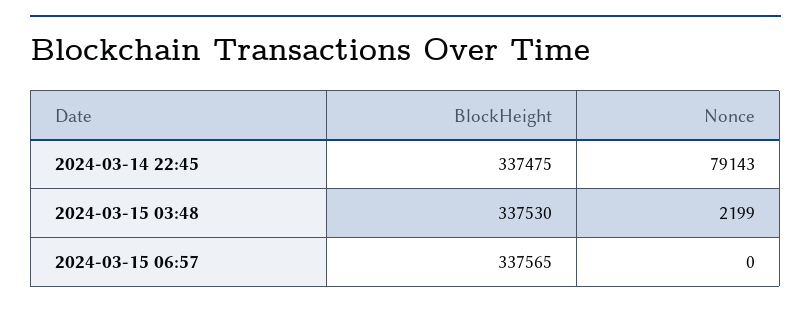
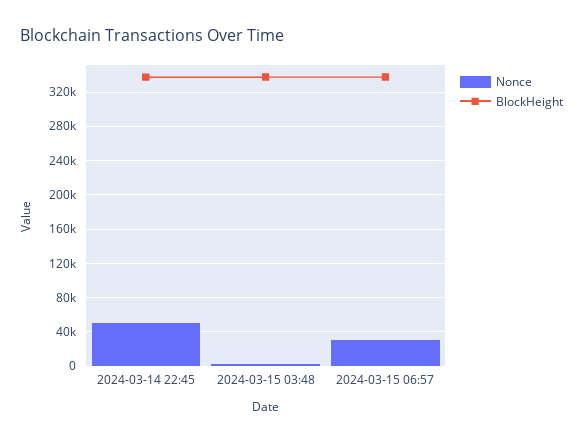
Nonce, 2024-03-14 22:45: 79143 -> 50000
Nonce, 2024-03-15 06:57: 0 -> 30000

